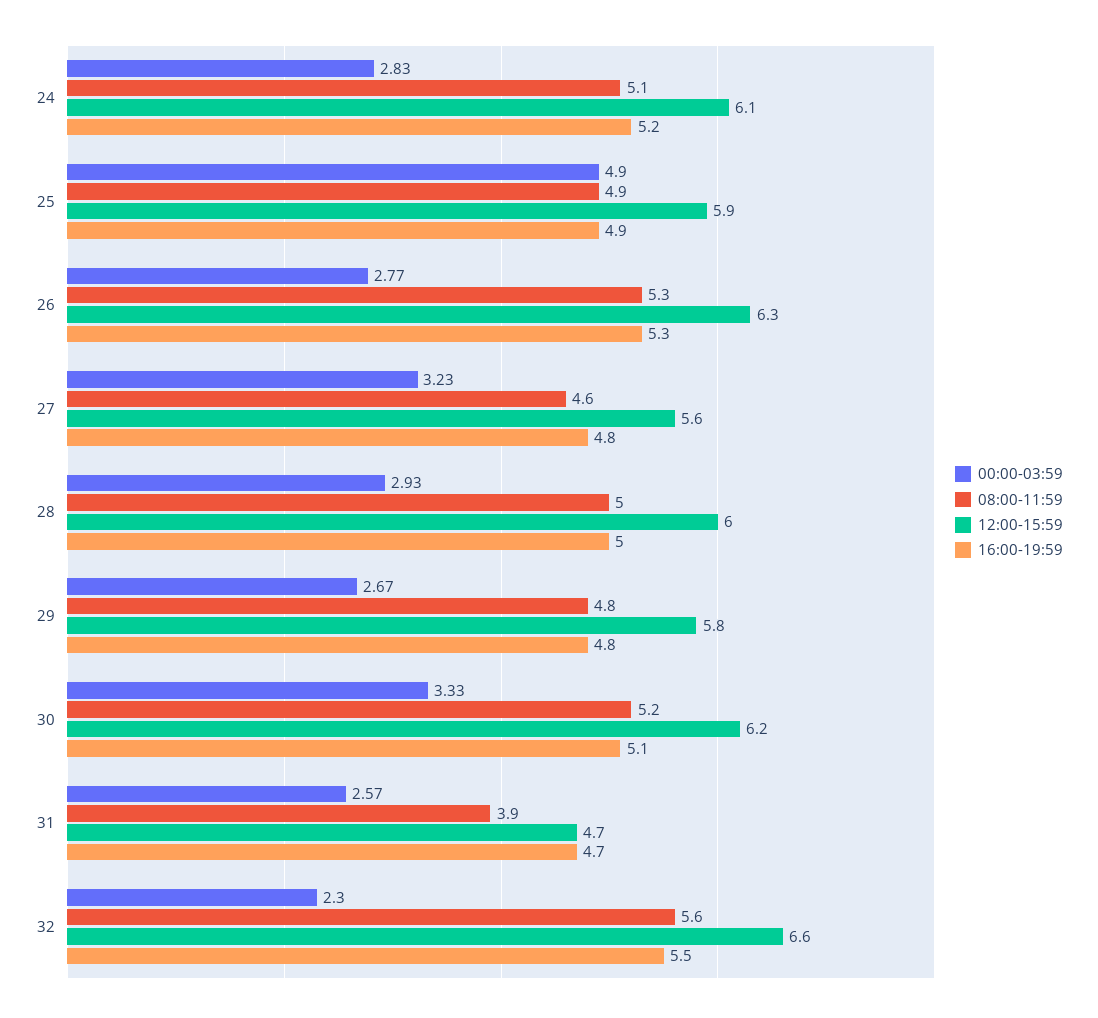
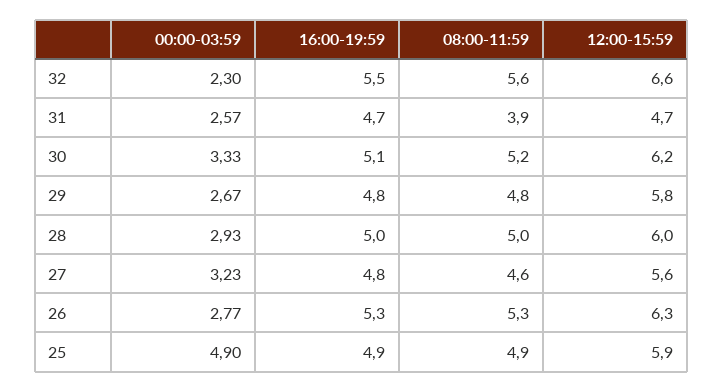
00:00-03:59, 24: 2.83 -> none
08:00-11:59, 24: 5.1 -> none
12:00-15:59, 24: 6.1 -> none
16:00-19:59, 24: 5.2 -> none

